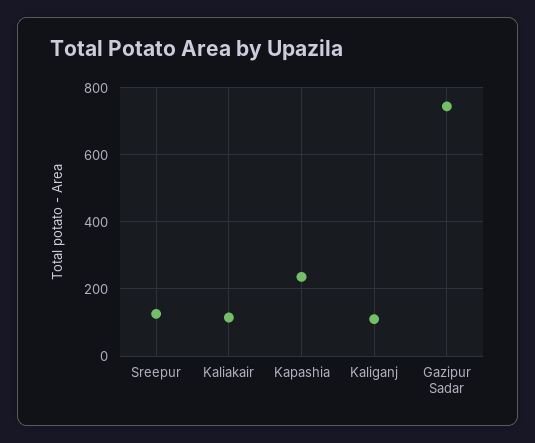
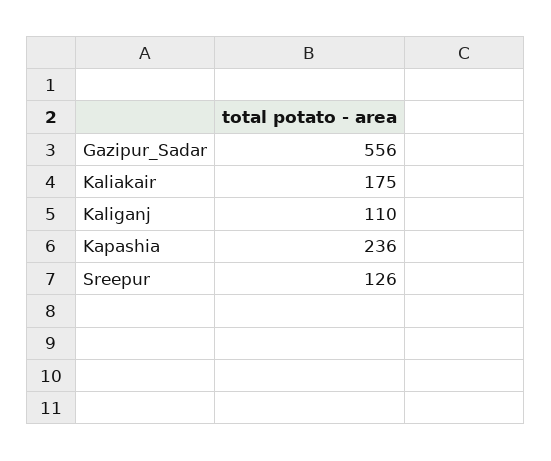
Kaliakair: 120 -> 175
Gazipur Sadar: 740 -> 556

